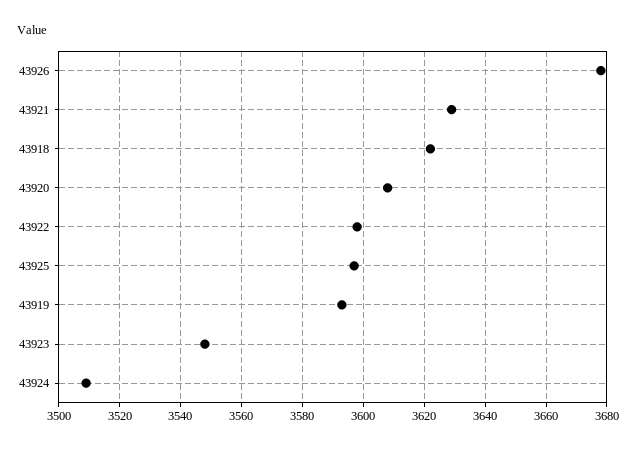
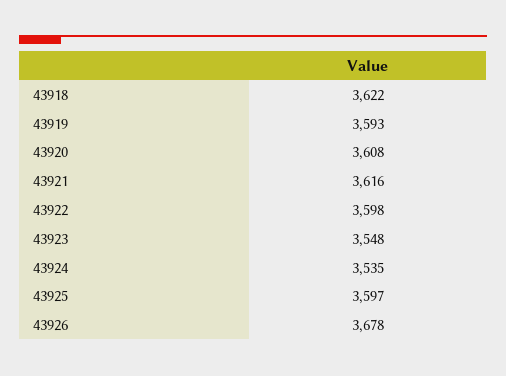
43921: 3630 -> 3616
43924: 3510 -> 3535

